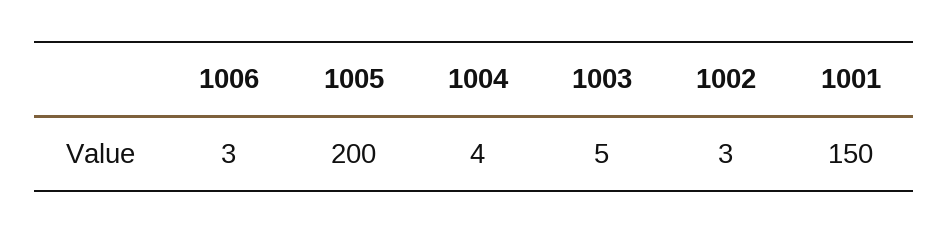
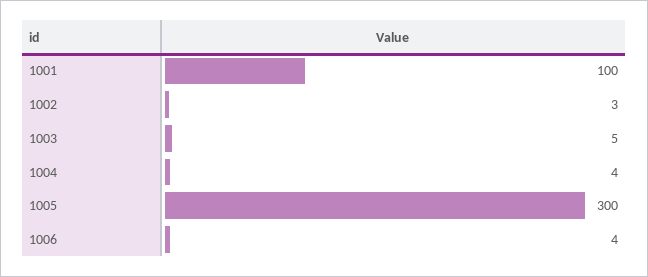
1006: 3 -> 4
1005: 200 -> 300
1001: 150 -> 100

